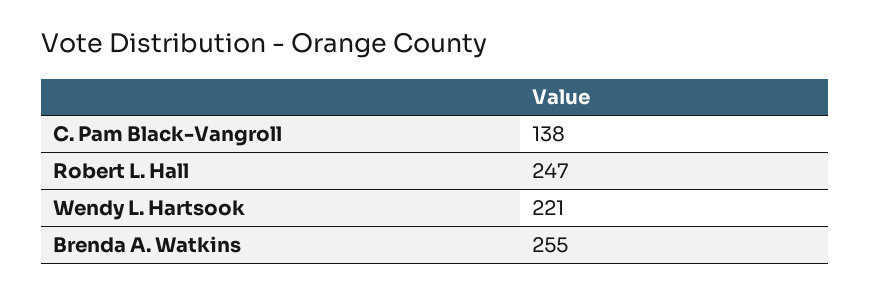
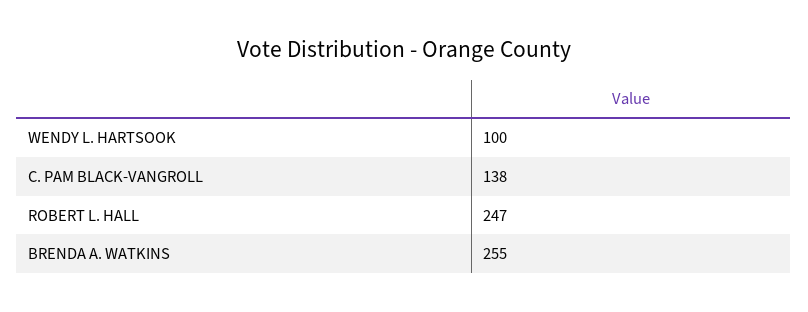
Wendy L. Hartsook: 221 -> 100

